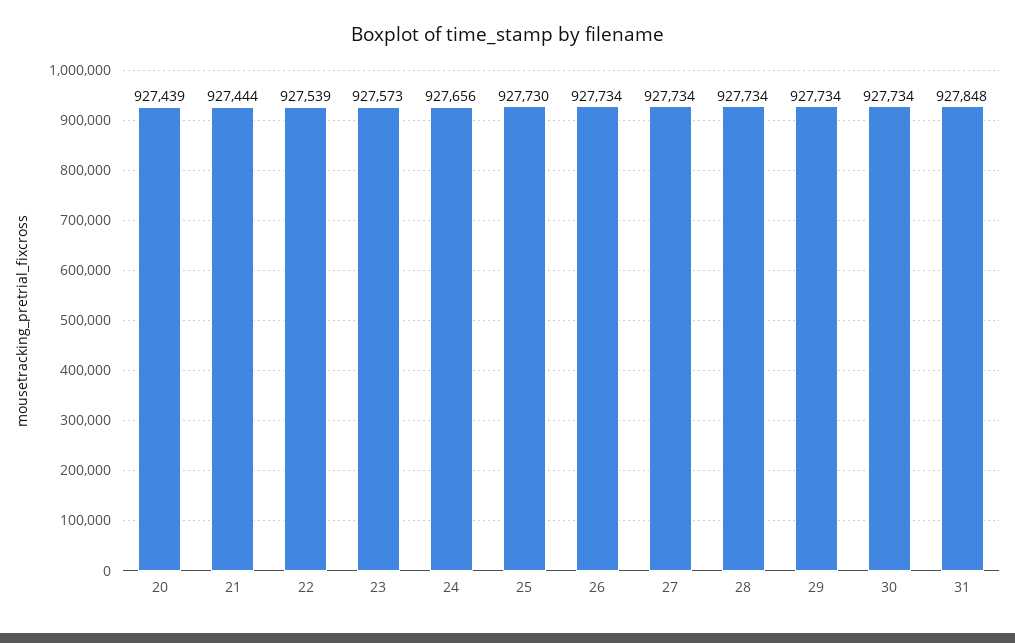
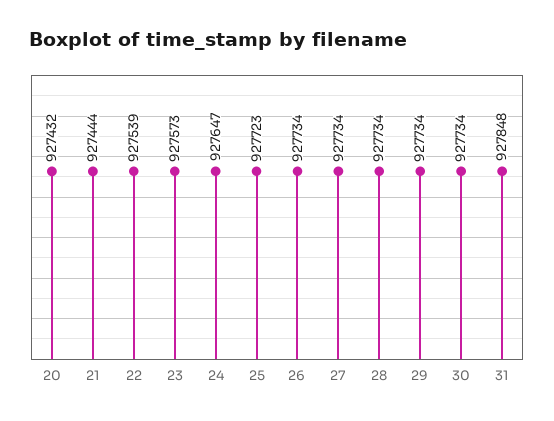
20: 927439 -> 927432
24: 927656 -> 927647
25: 927730 -> 927723

